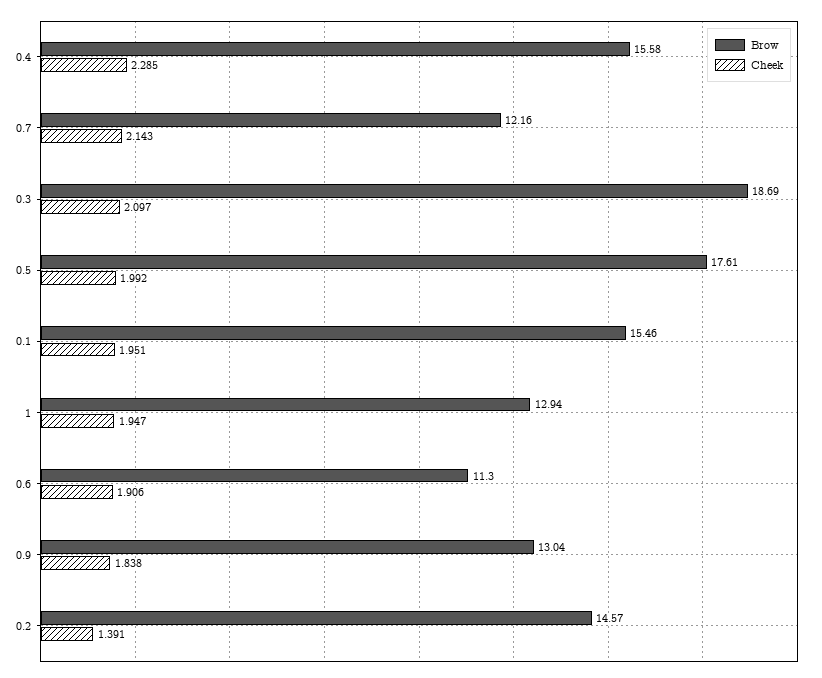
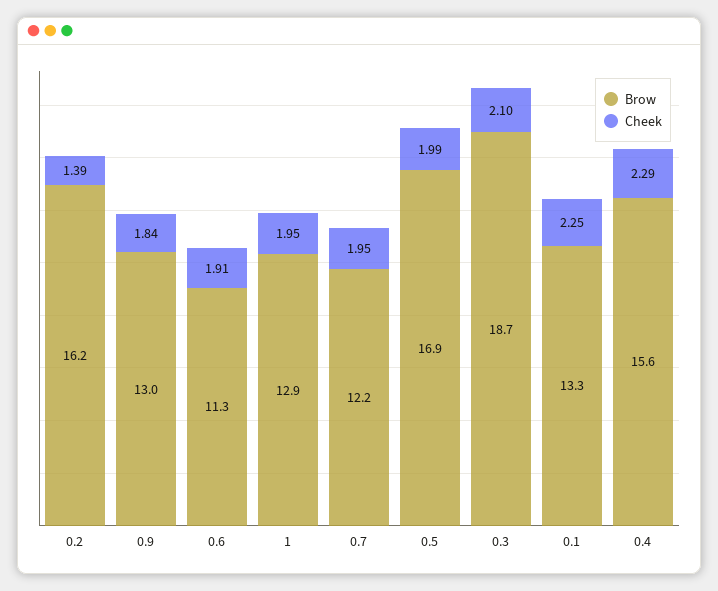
Cheek, 0.7: 2.143 -> 1.95
Brow, 0.5: 17.61 -> 16.9
Brow, 0.1: 15.46 -> 13.3
Cheek, 0.1: 1.951 -> 2.25
Brow, 0.2: 14.57 -> 16.2

